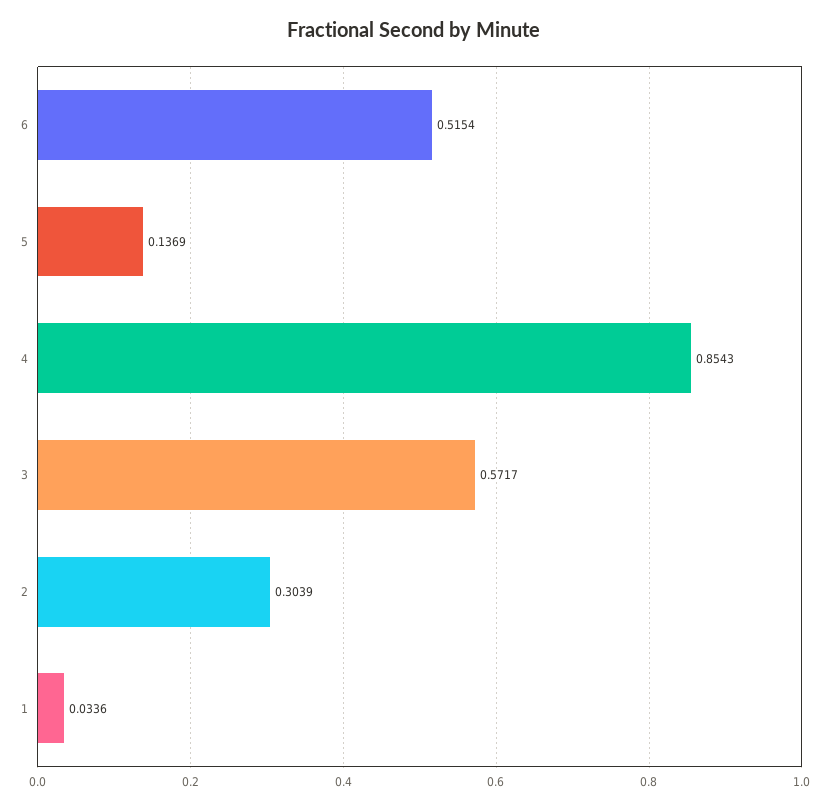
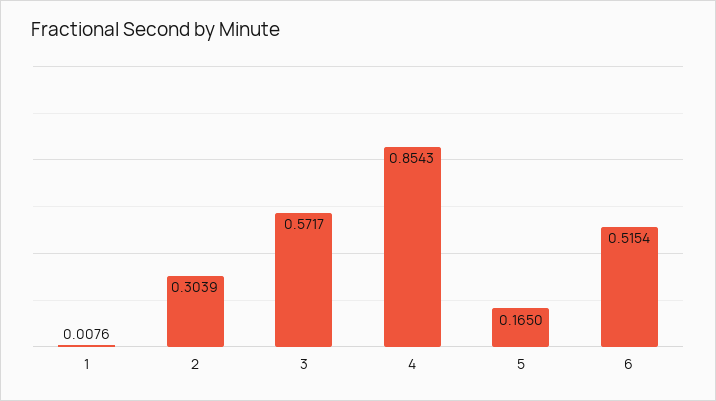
5: 0.1369 -> 0.165
1: 0.0336 -> 0.0076

